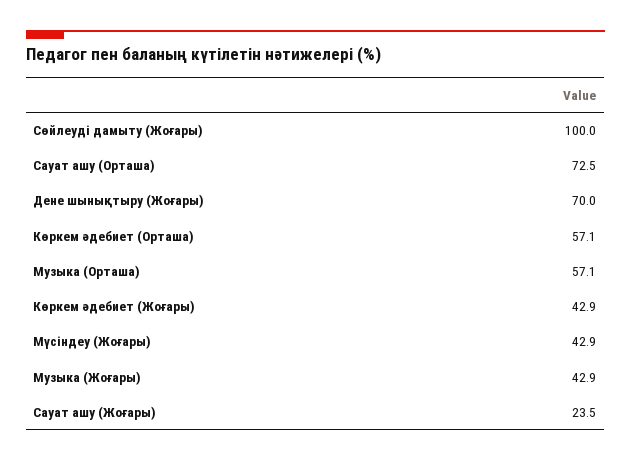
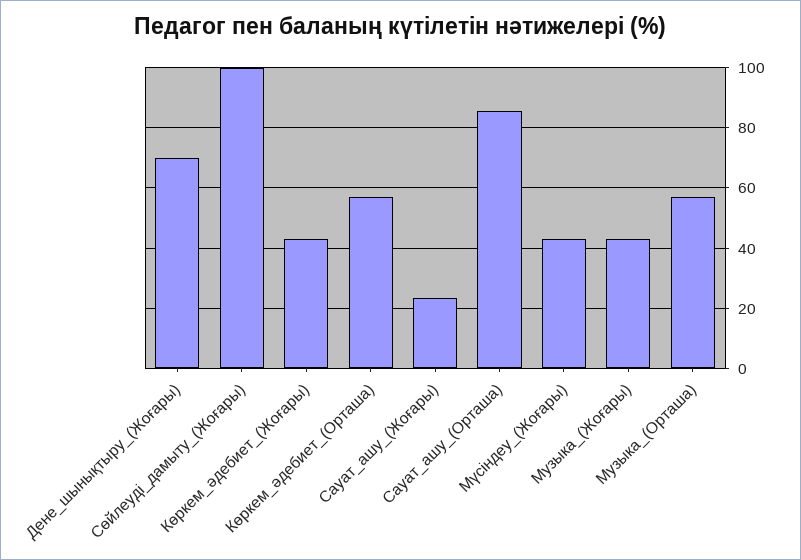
Сауат ашу (Орташа): 72.5 -> 86

